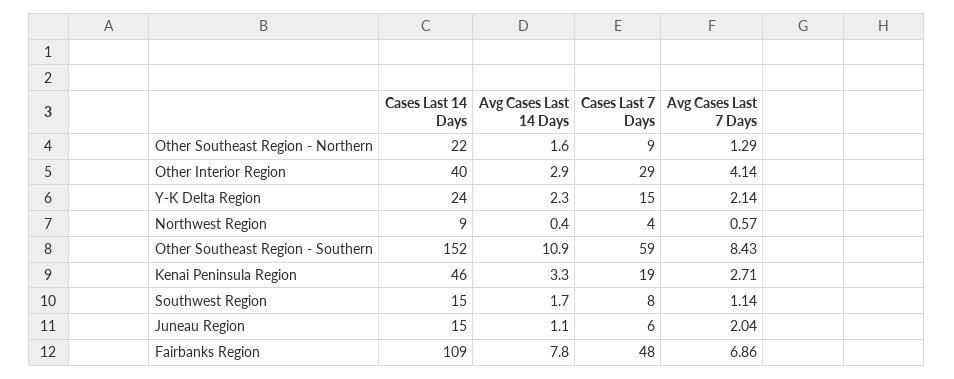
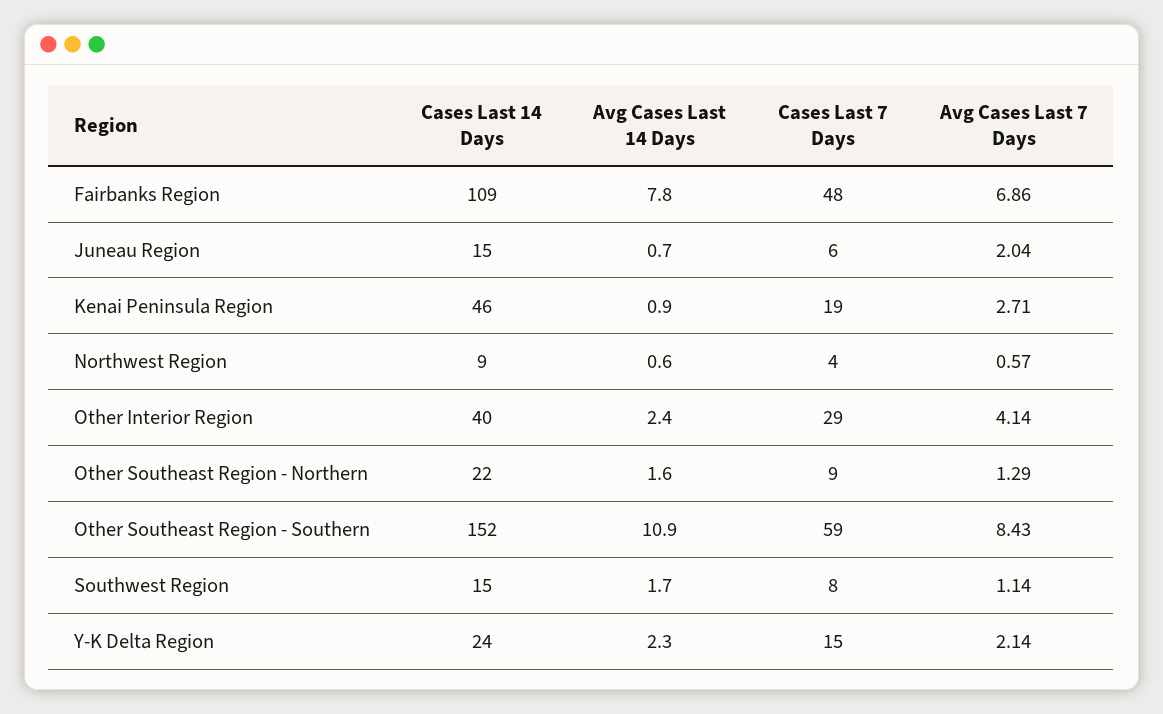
Avg Cases Last 14 Days, Other Interior Region: 2.9 -> 2.4
Avg Cases Last 14 Days, Northwest Region: 0.4 -> 0.6
Avg Cases Last 14 Days, Kenai Peninsula Region: 3.3 -> 0.9
Avg Cases Last 14 Days, Juneau Region: 1.1 -> 0.7

